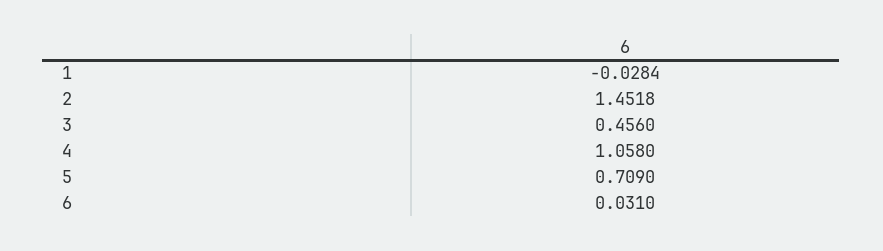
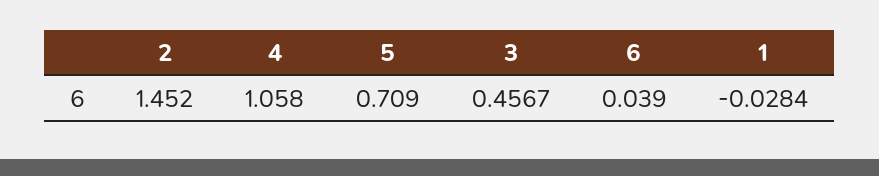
2: 1.4518 -> 1.452
3: 0.456 -> 0.4567
6: 0.031 -> 0.039

